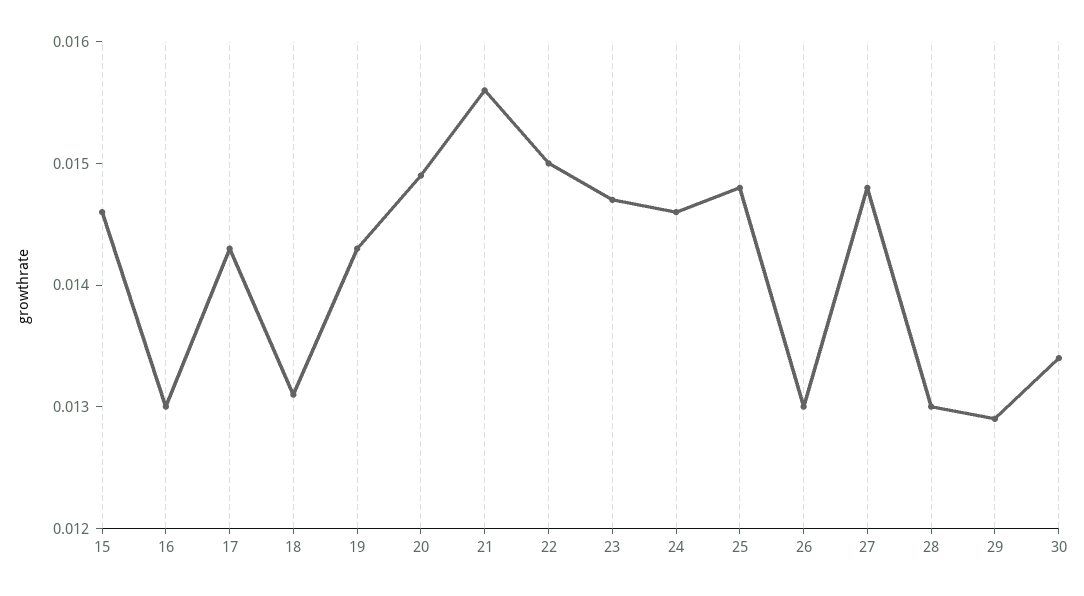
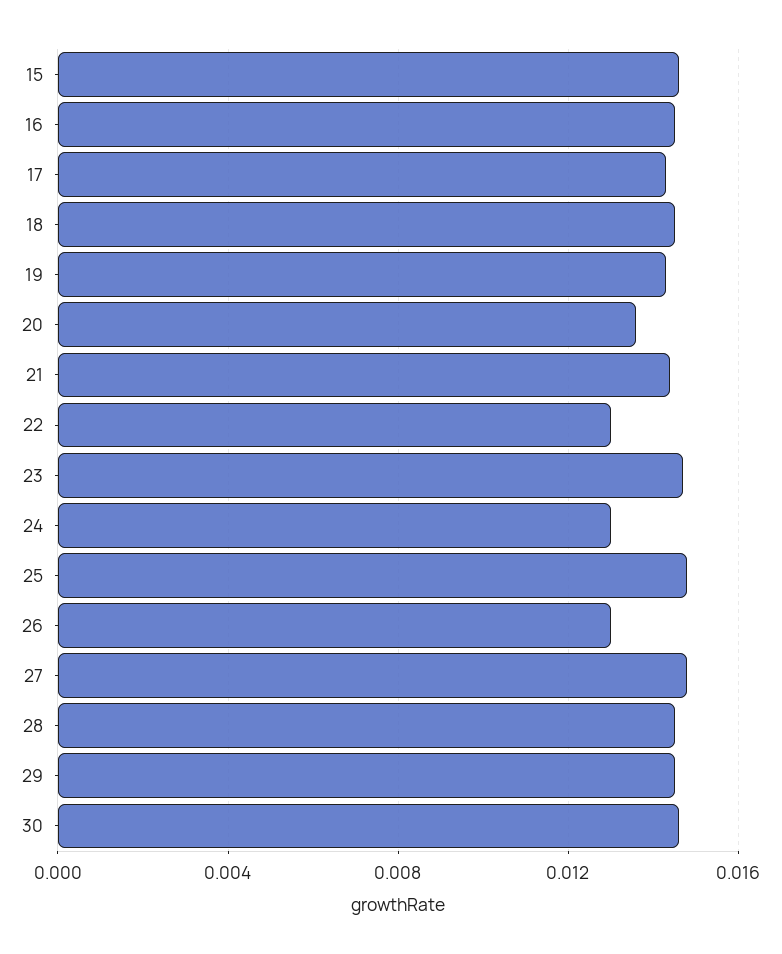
16: 0.013 -> 0.0145
18: 0.0131 -> 0.0145
20: 0.0149 -> 0.0135
21: 0.0156 -> 0.0145
22: 0.015 -> 0.013
24: 0.0146 -> 0.013
28: 0.013 -> 0.0145
29: 0.0129 -> 0.0145
30: 0.0134 -> 0.0145

